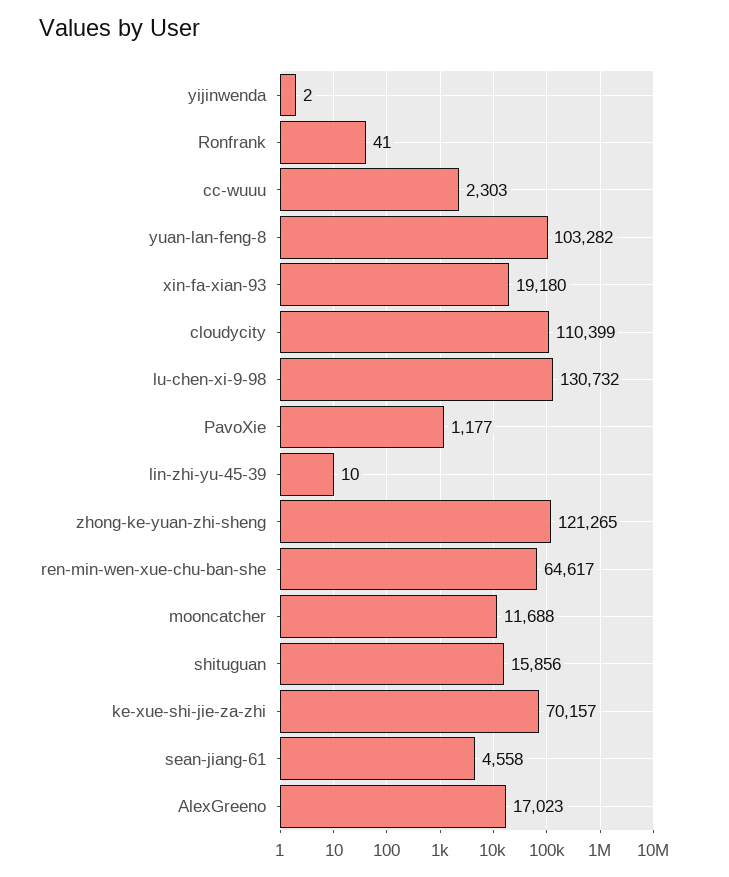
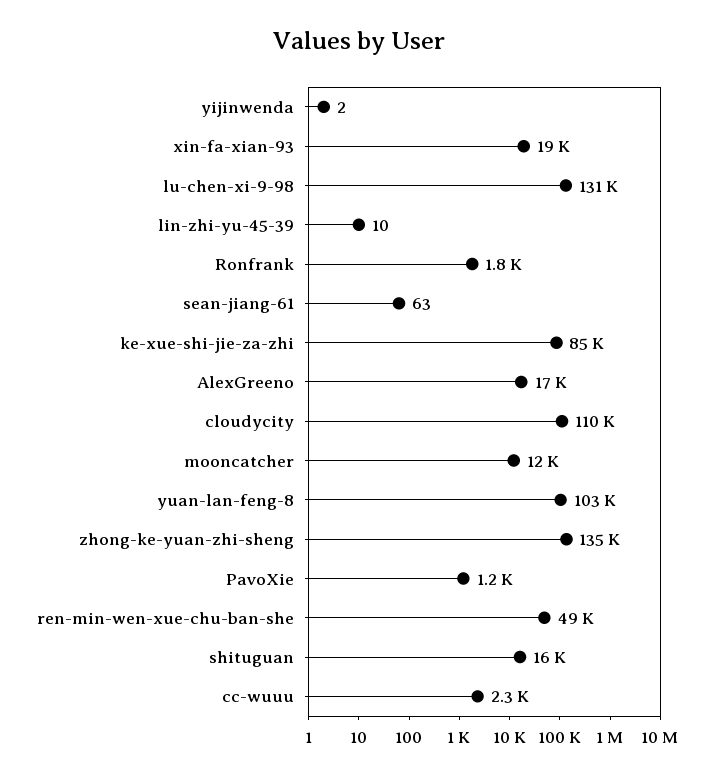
Ronfrank: 41 -> 1800
zhong-ke-yuan-zhi-sheng: 121265 -> 135000
ren-min-wen-xue-chu-ban-she: 64617 -> 49000
ke-xue-shi-jie-za-zhi: 70157 -> 85000
sean-jiang-61: 4558 -> 63

